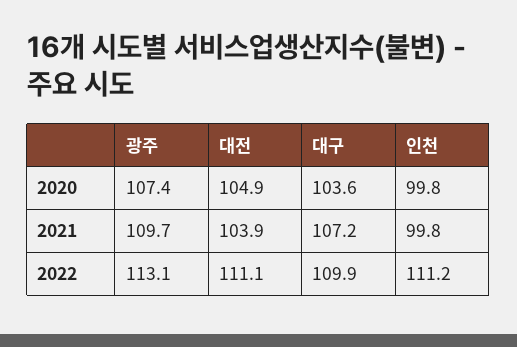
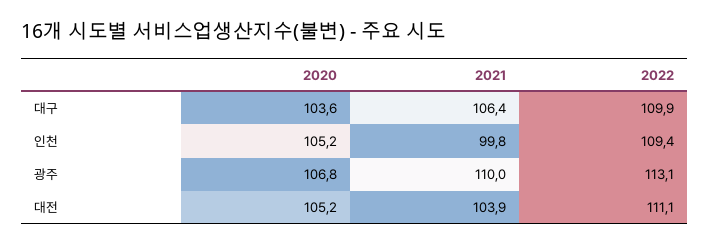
광주, 2020: 107.4 -> 106.8
대전, 2020: 104.9 -> 105.2
인천, 2020: 99.8 -> 105.2
광주, 2021: 109.7 -> 110
대구, 2021: 107.2 -> 106.4
인천, 2022: 111.2 -> 109.4

